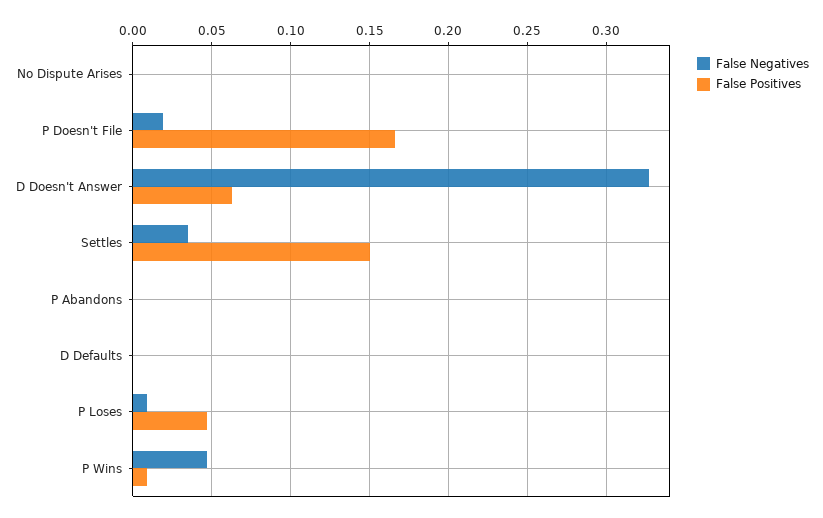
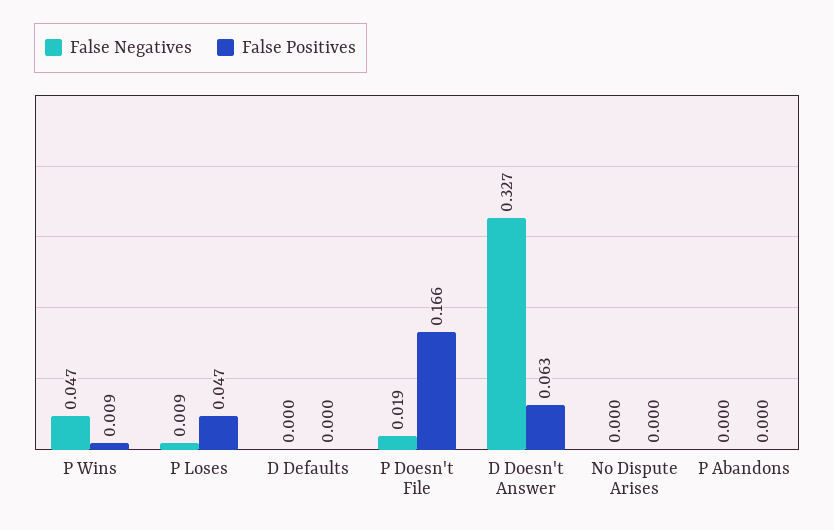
False Negatives, Settles: 0.035 -> none
False Positives, Settles: 0.15 -> none

